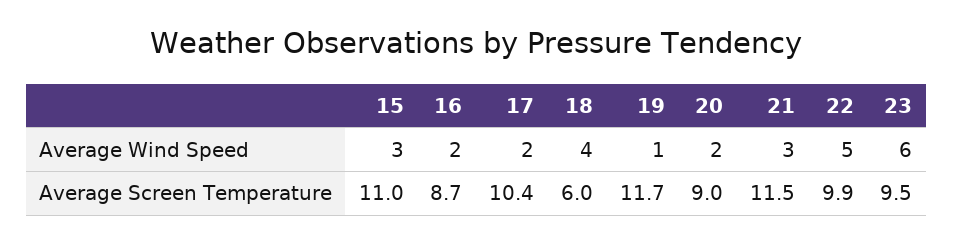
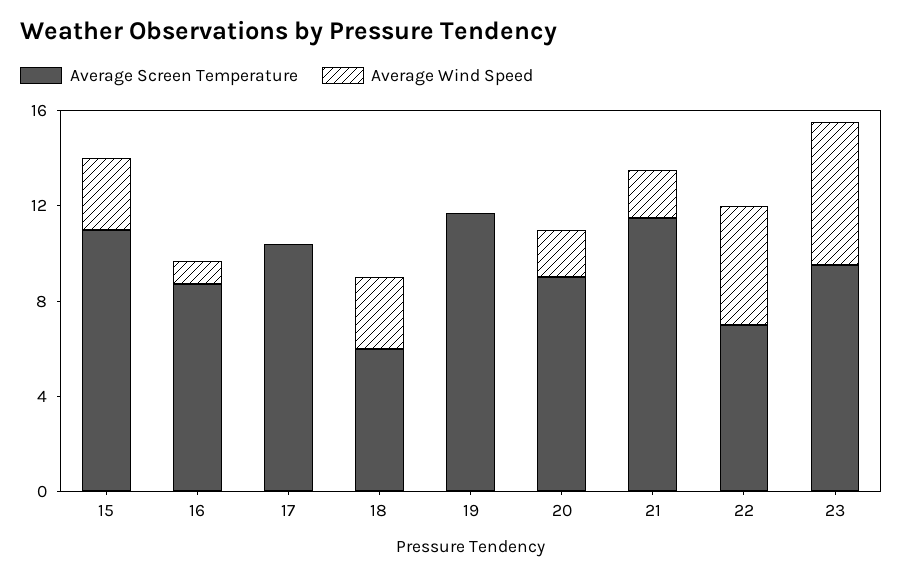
Average Wind Speed, 16: 2 -> 1
Average Wind Speed, 17: 2 -> 0
Average Wind Speed, 18: 4 -> 3
Average Wind Speed, 19: 1 -> 0
Average Wind Speed, 21: 3 -> 2
Average Screen Temperature, 22: 9.9 -> 7

